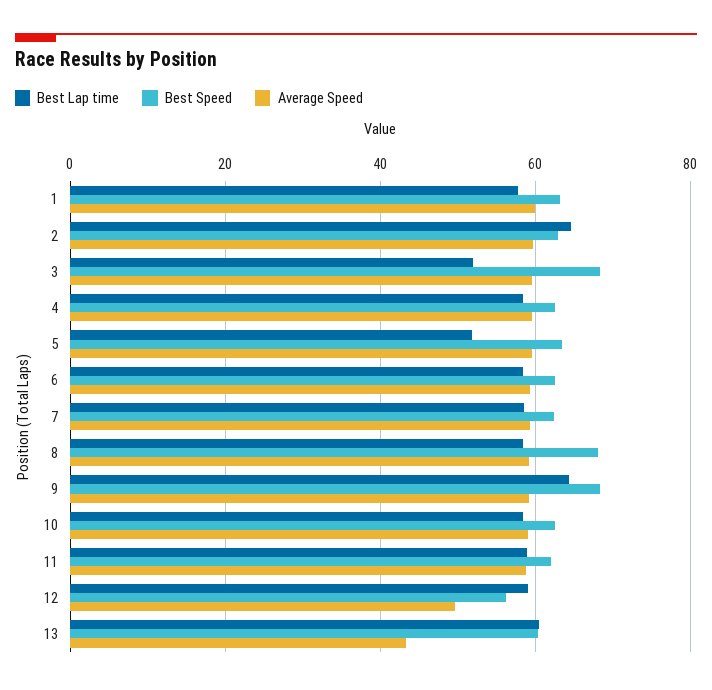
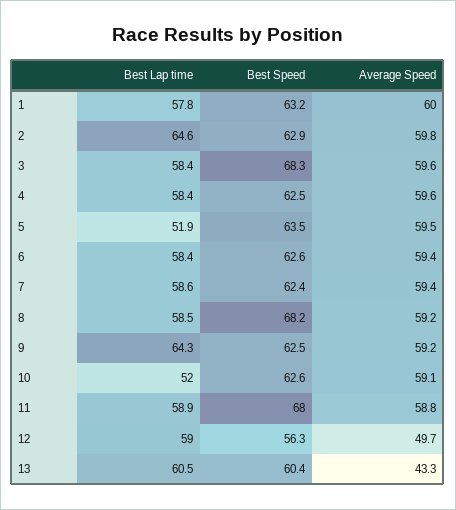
Best Lap time, 3: 52 -> 58.4
Best Speed, 9: 68 -> 62.5
Best Lap time, 10: 58 -> 52
Best Speed, 11: 62 -> 68

